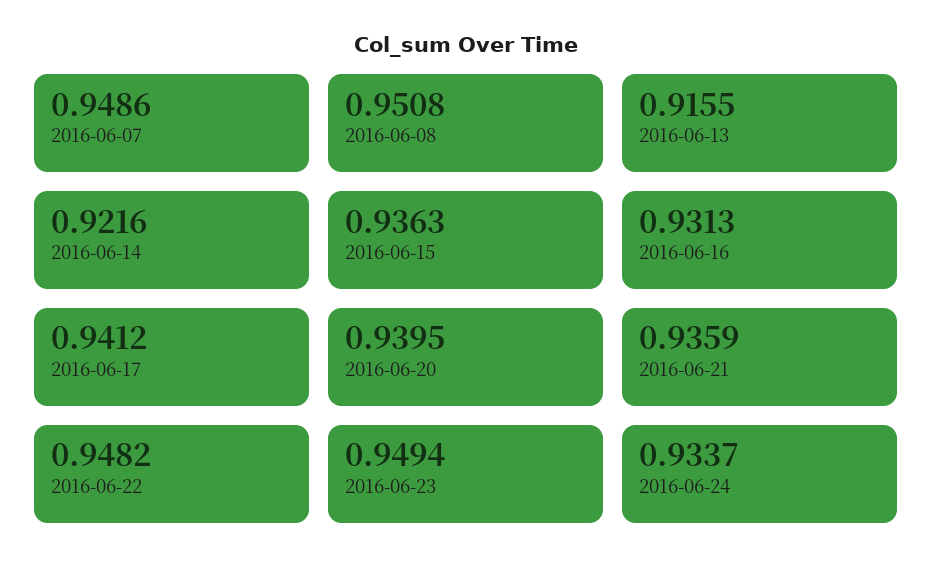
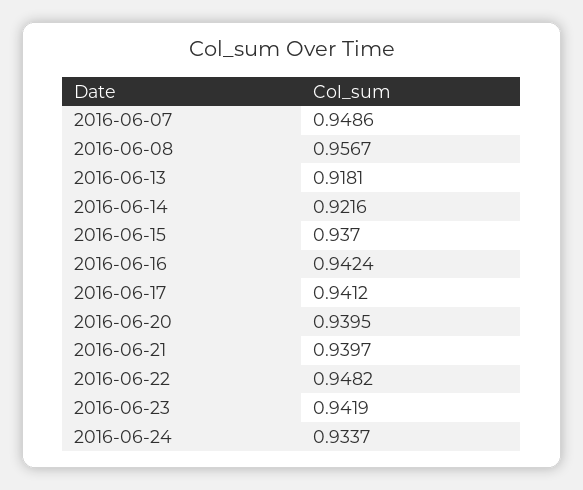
2016-06-08: 0.9508 -> 0.9567
2016-06-13: 0.9155 -> 0.9181
2016-06-15: 0.9363 -> 0.937
2016-06-16: 0.9313 -> 0.9424
2016-06-21: 0.9359 -> 0.9397
2016-06-23: 0.9494 -> 0.9419

